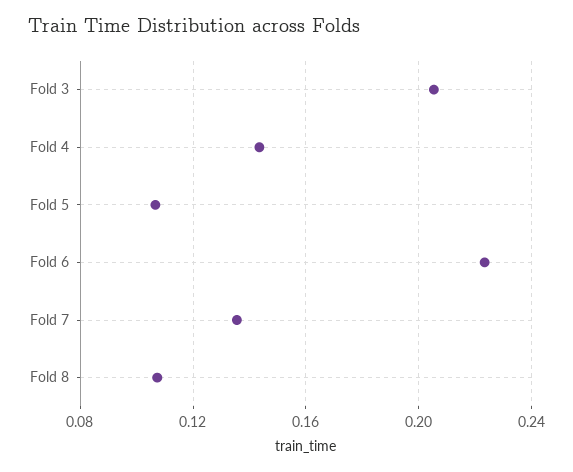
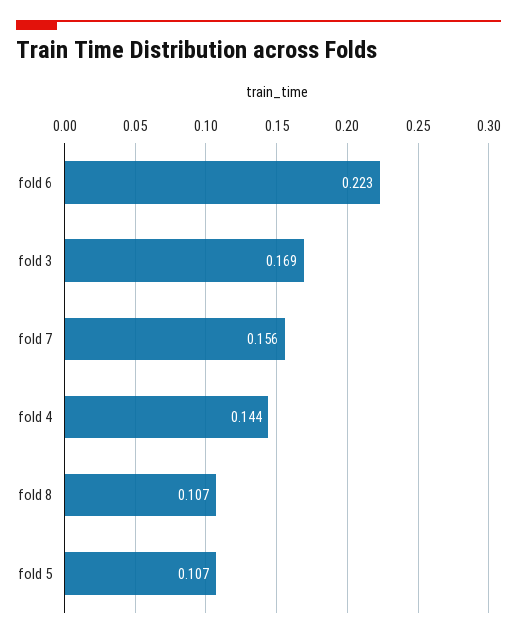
Fold 3: 0.205 -> 0.169
Fold 7: 0.135 -> 0.156

